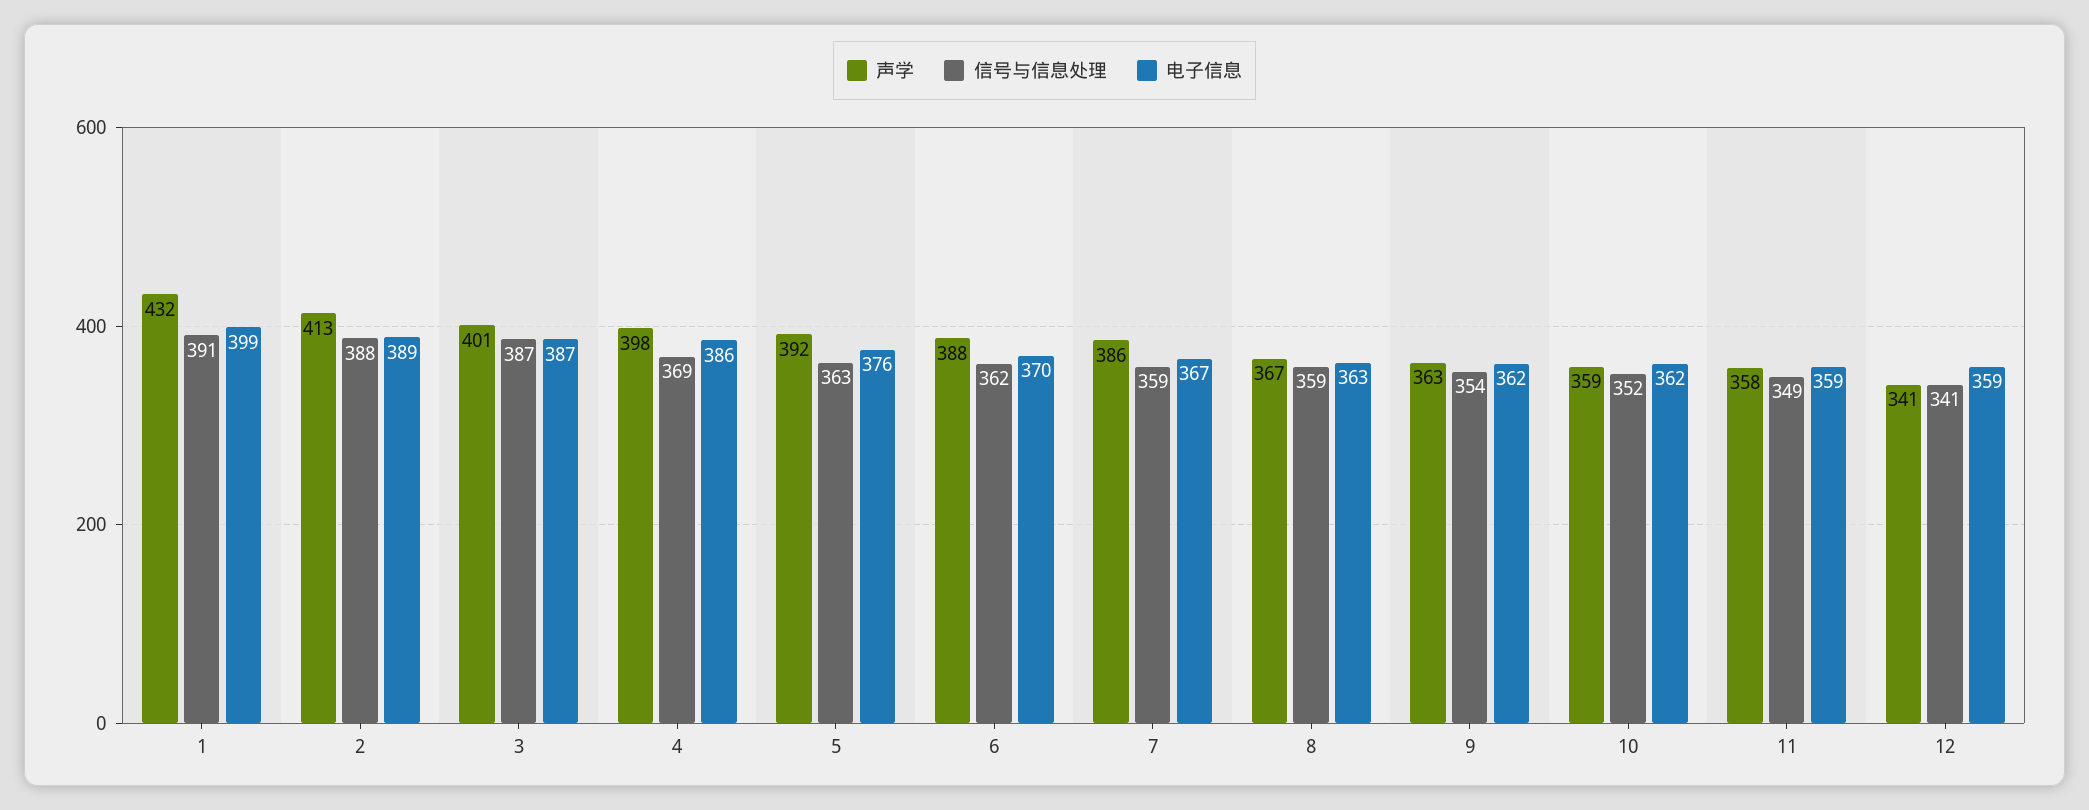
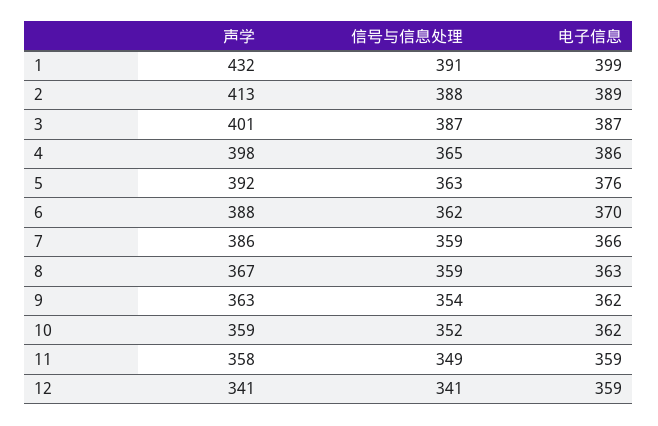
信号与信息处理, 4: 369 -> 365
电子信息, 7: 367 -> 366

